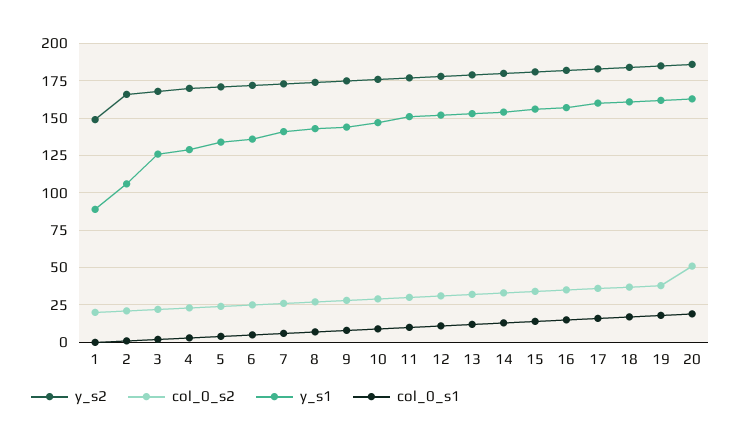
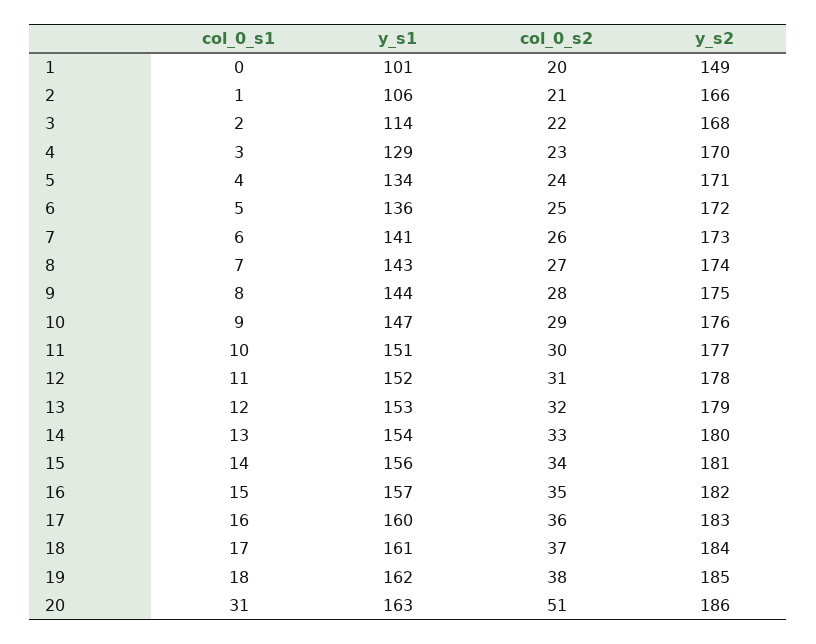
y_s1, 1: 90 -> 101
y_s1, 3: 125 -> 114
col_0_s1, 20: 20 -> 31

